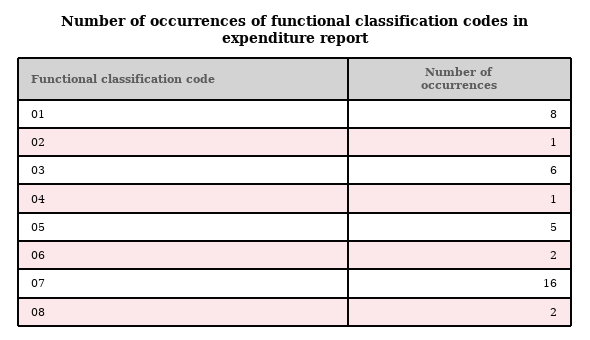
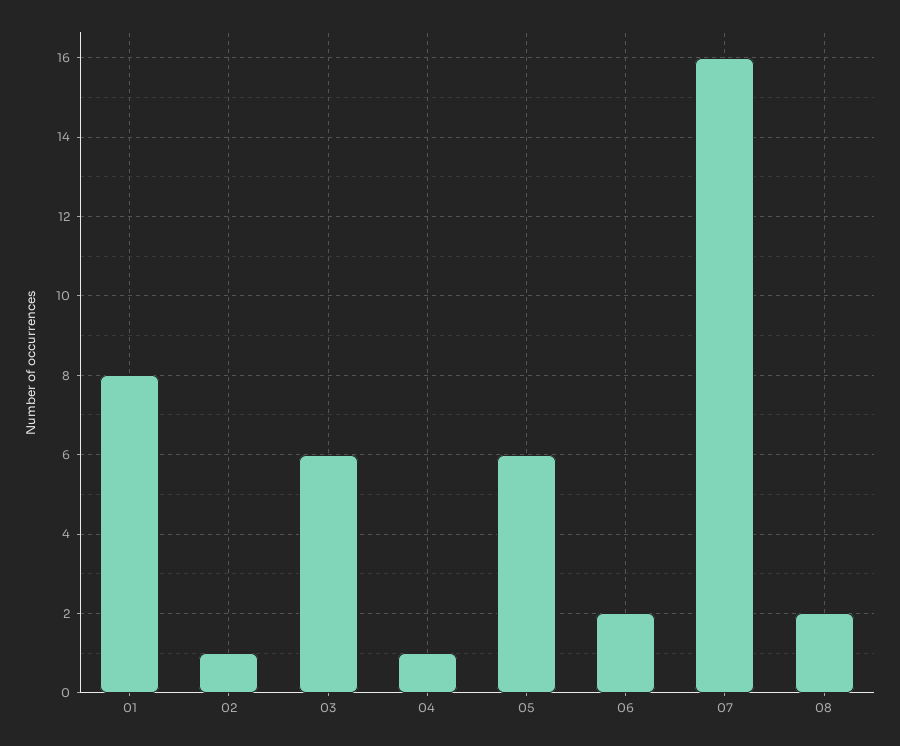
05: 5 -> 6

